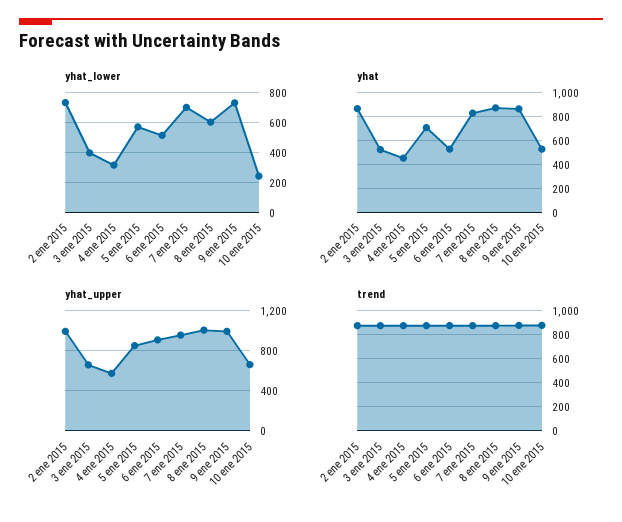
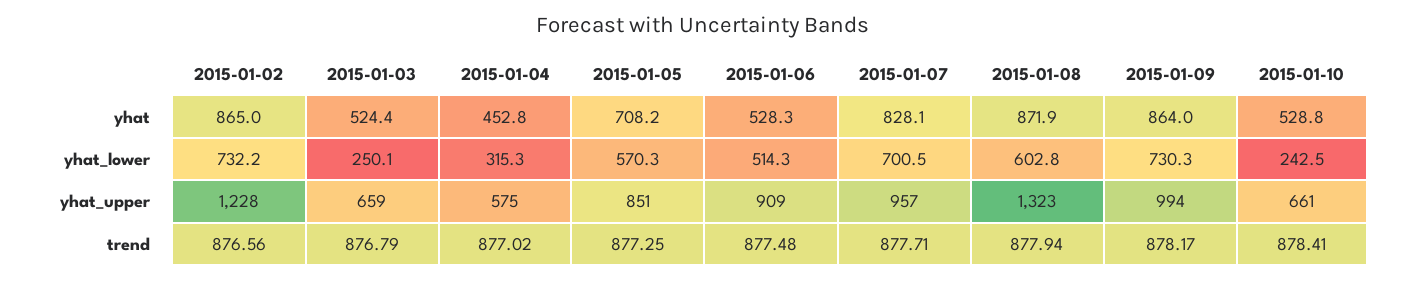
yhat_lower, 3 ene 2015: 400 -> 250.1
yhat_upper, 2 ene 2015: 1000 -> 1228
yhat_upper, 8 ene 2015: 1000 -> 1323

